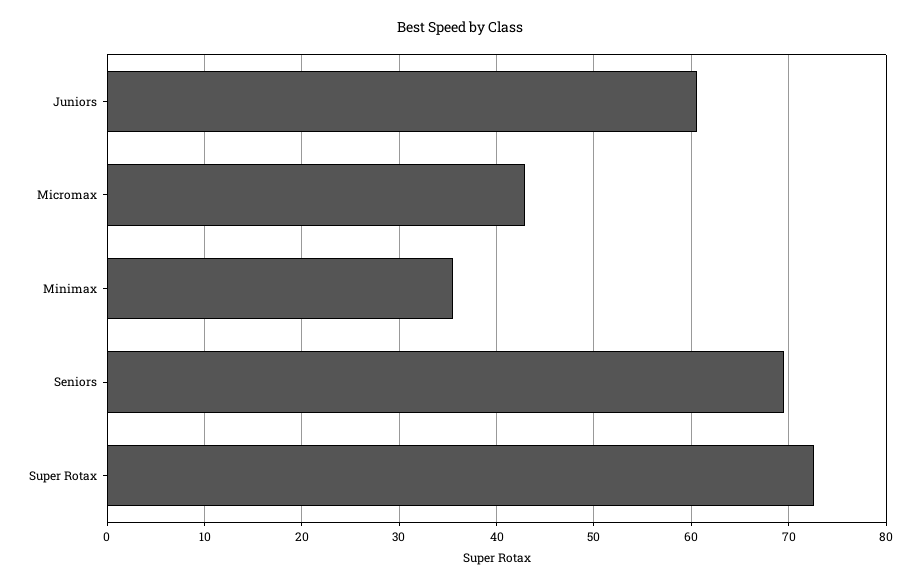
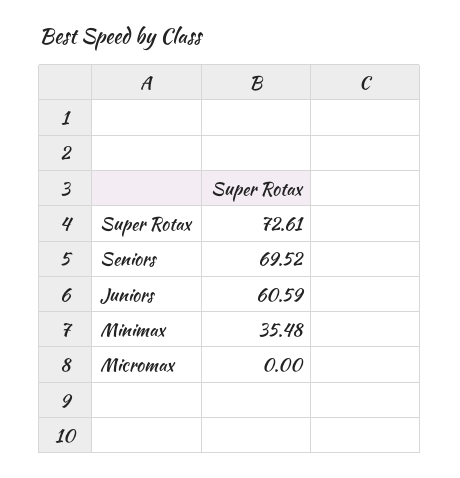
Micromax: 43 -> 0

